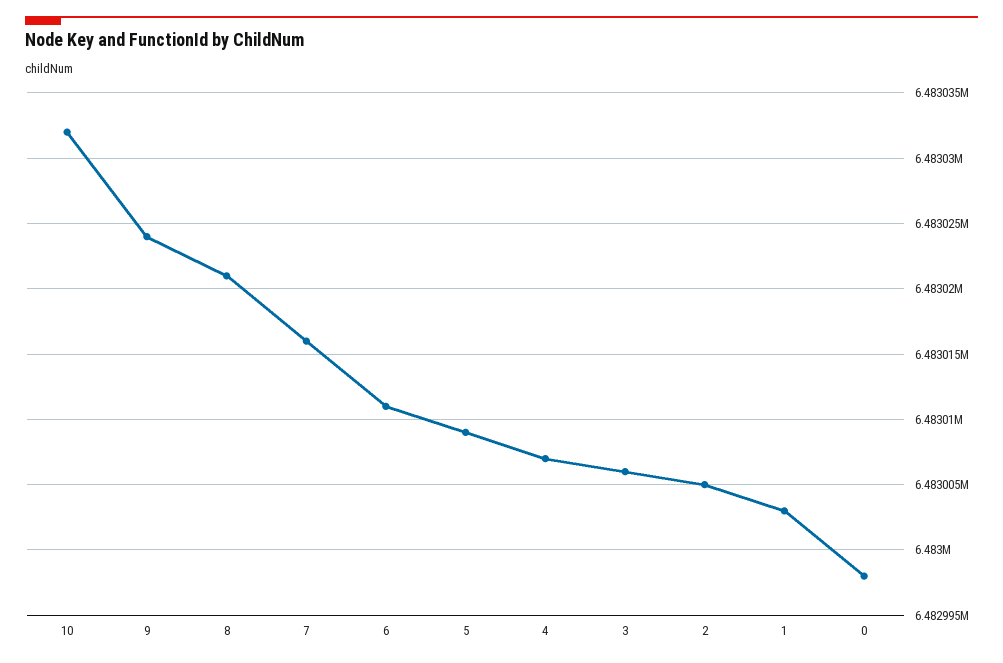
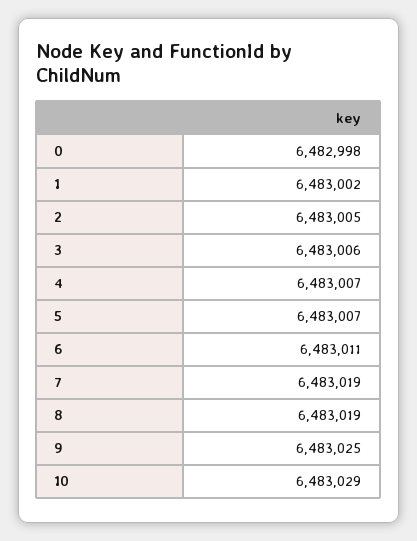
10: 6483032 -> 6483029
9: 6483024 -> 6483025
8: 6483021 -> 6483019
7: 6483016 -> 6483019
5: 6483009 -> 6483007
1: 6483003 -> 6483002

